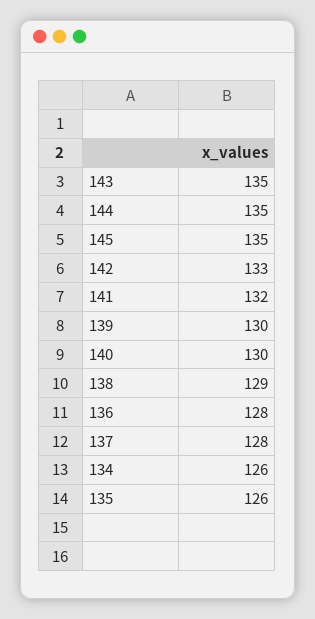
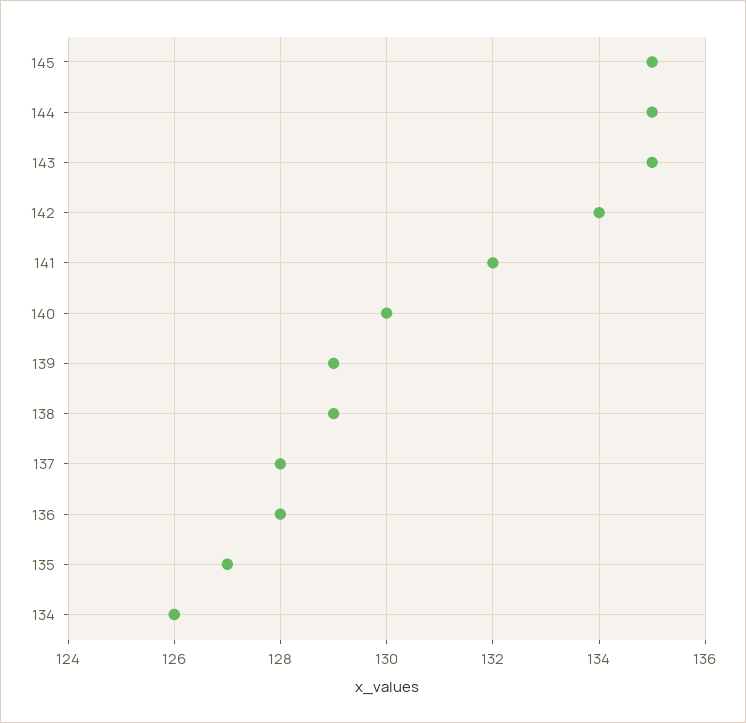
142: 133 -> 134
139: 130 -> 129
135: 126 -> 127

